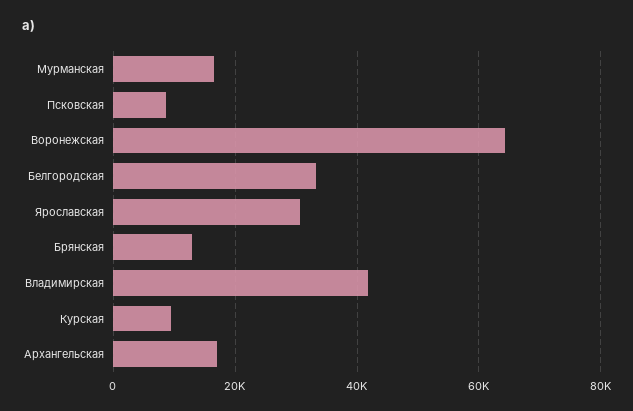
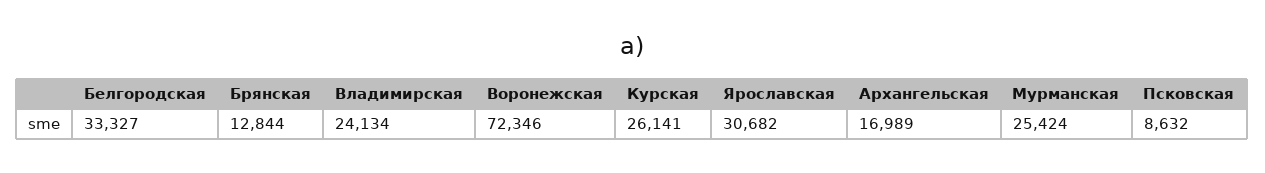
Мурманская: 16000 -> 25424
Воронежская: 64000 -> 72346
Владимирская: 42000 -> 24134
Курская: 10000 -> 26141

